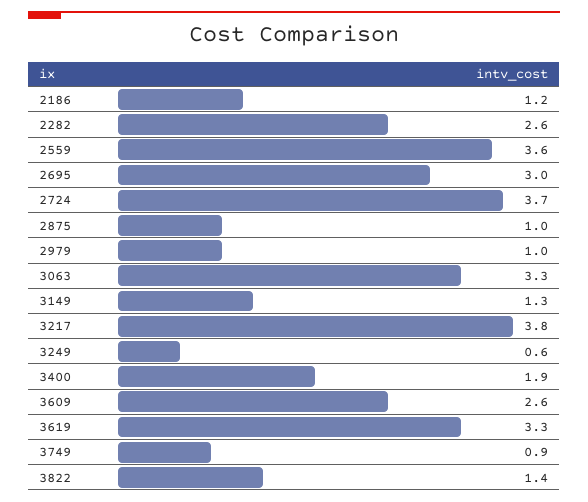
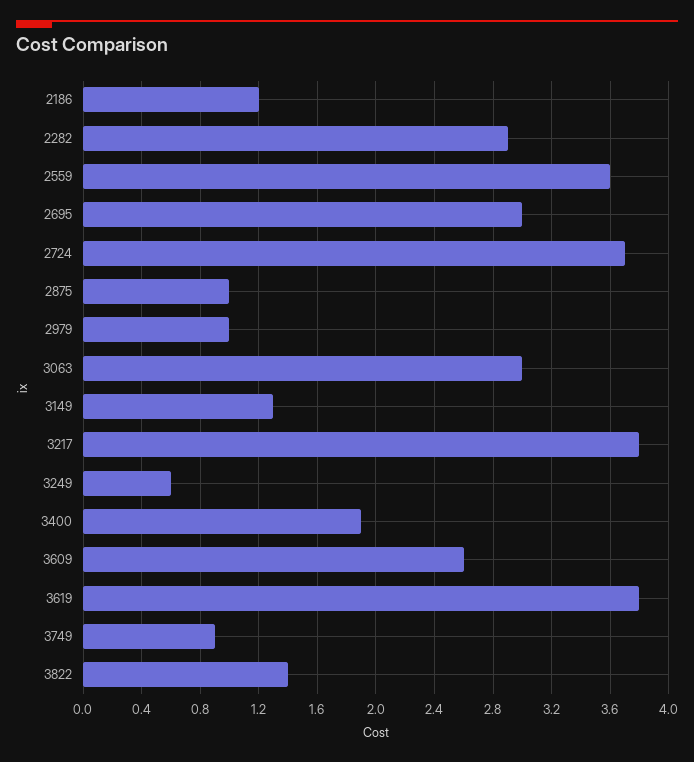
2282: 2.6 -> 2.9
3063: 3.3 -> 3
3619: 3.3 -> 3.8

